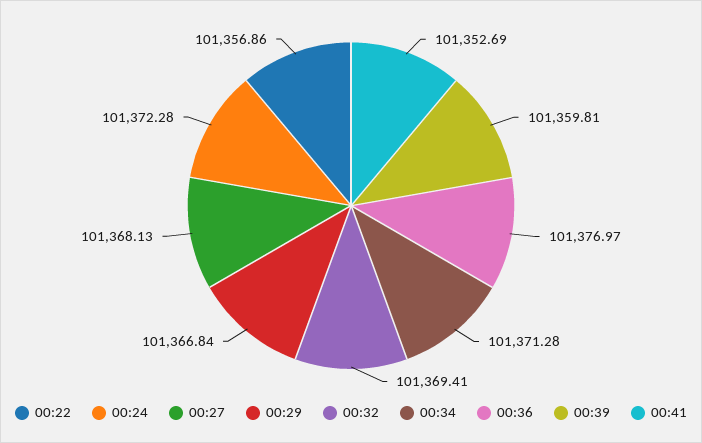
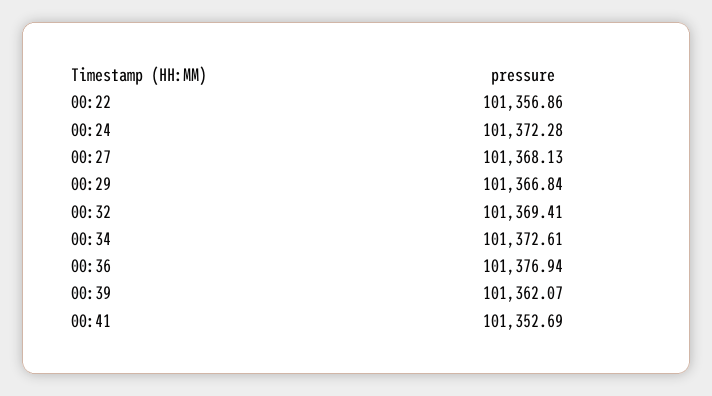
00:34: 101371.28 -> 101372.61
00:36: 101376.97 -> 101376.94
00:39: 101359.81 -> 101362.07

